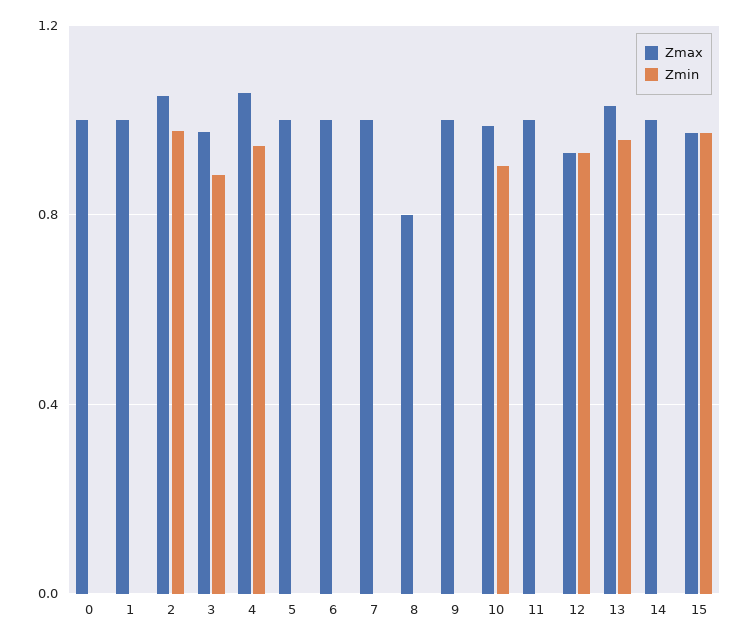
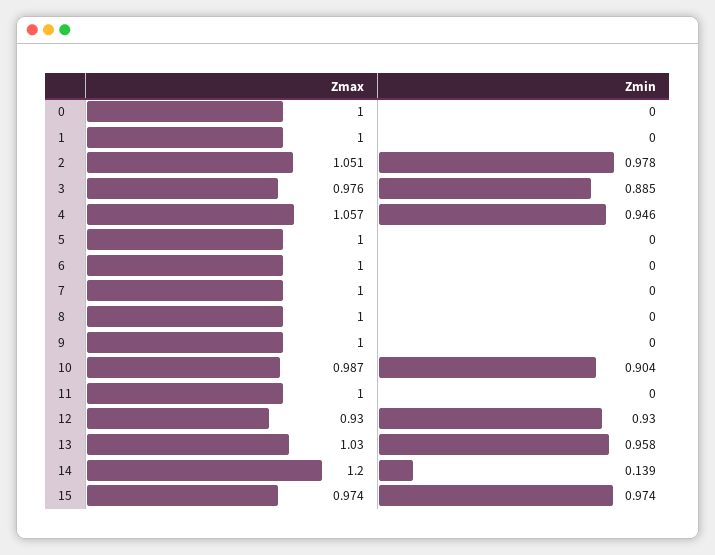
Zmax, 8: 0.8 -> 1
Zmax, 14: 1 -> 1.2
Zmin, 14: 0 -> 0.139

